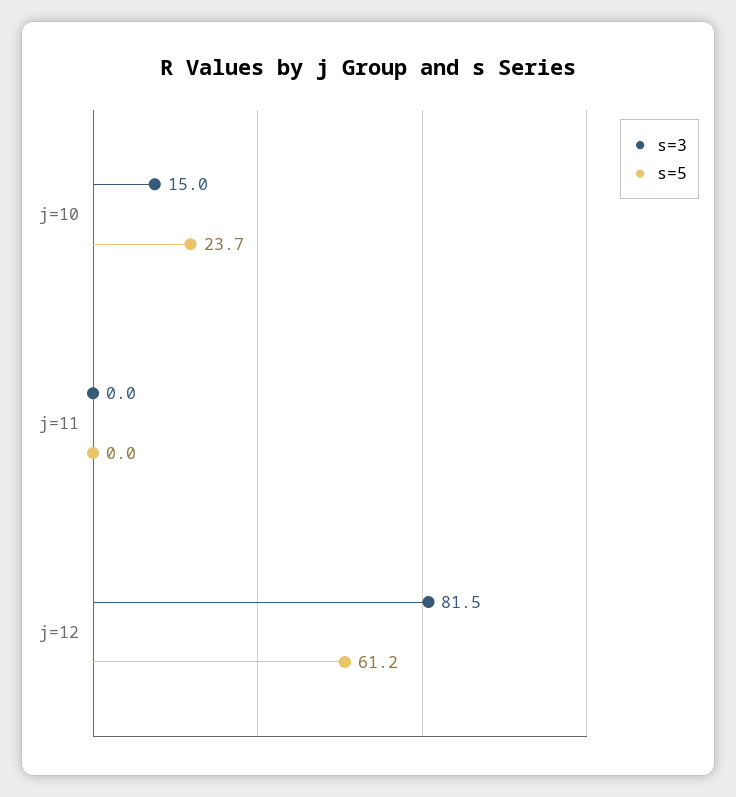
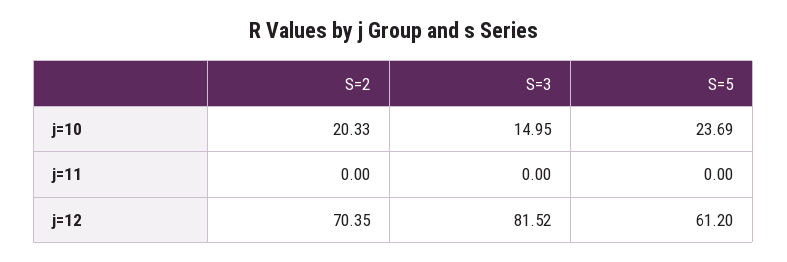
S=2, j=10: none -> 20.33
S=2, j=11: none -> 0
S=2, j=12: none -> 70.35

